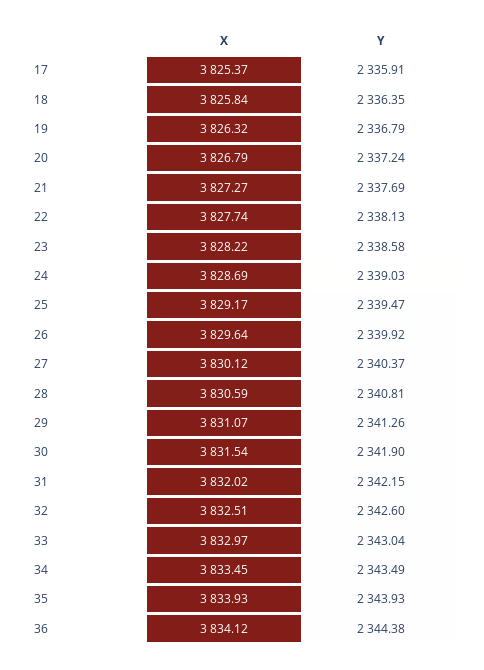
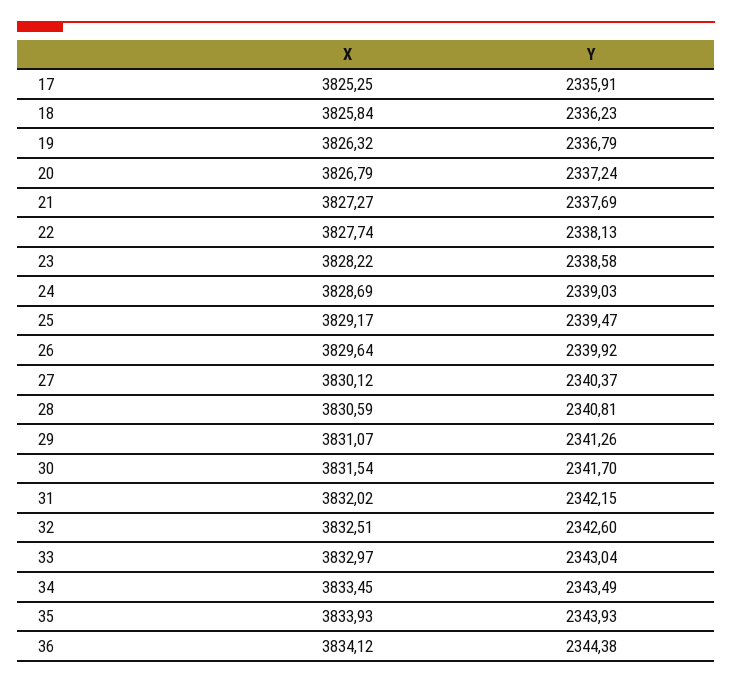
X, 17: 3825.37 -> 3825.25
Y, 18: 2336.35 -> 2336.23
Y, 30: 2341.9 -> 2341.7

